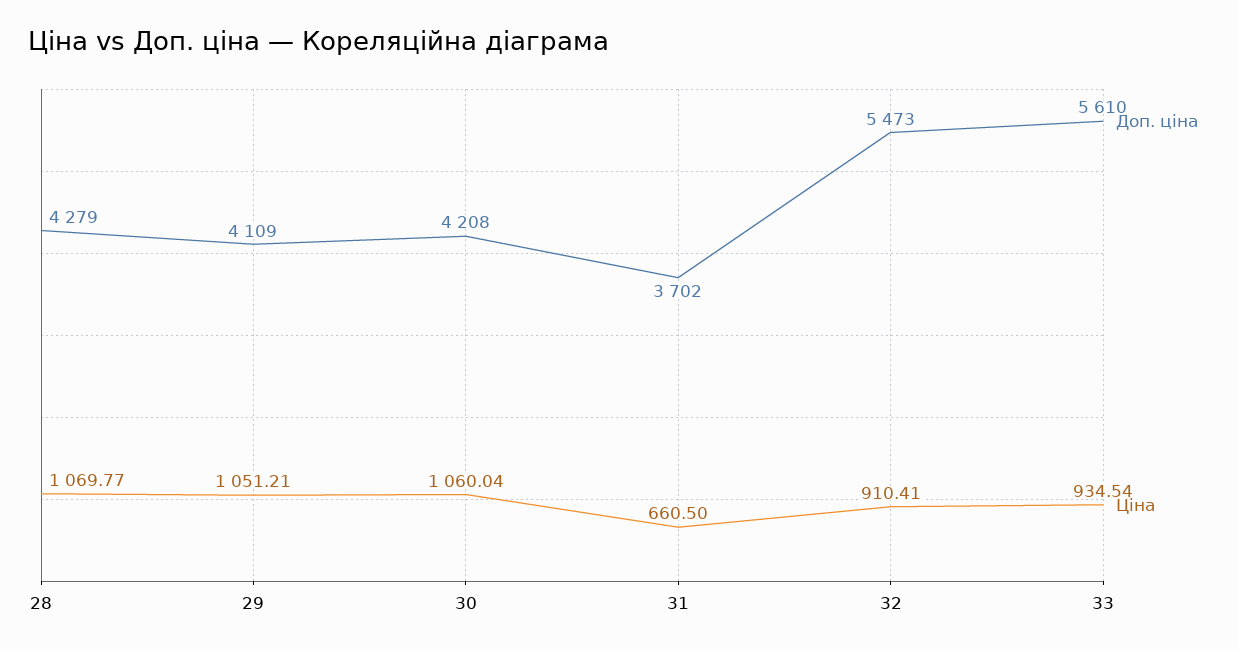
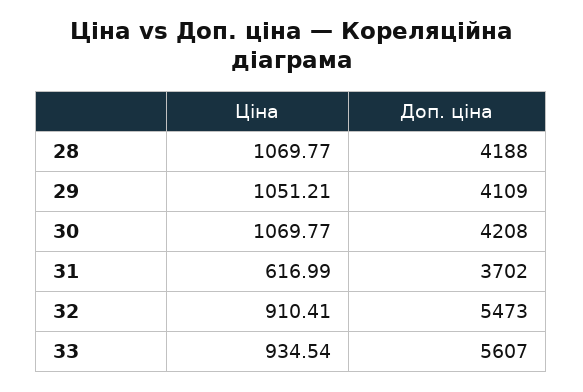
Доп. ціна, 28: 4279 -> 4188
Ціна, 30: 1060.04 -> 1069.77
Ціна, 31: 660.5 -> 616.99
Доп. ціна, 33: 5610 -> 5607

